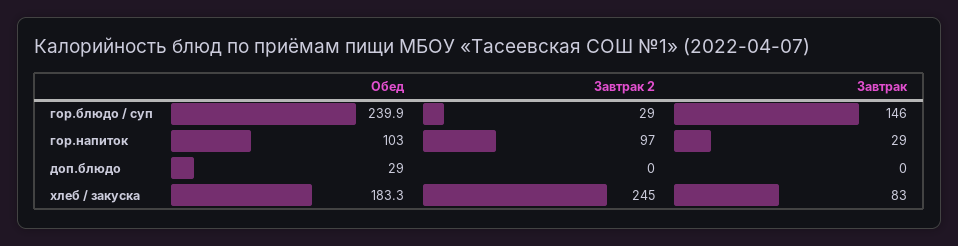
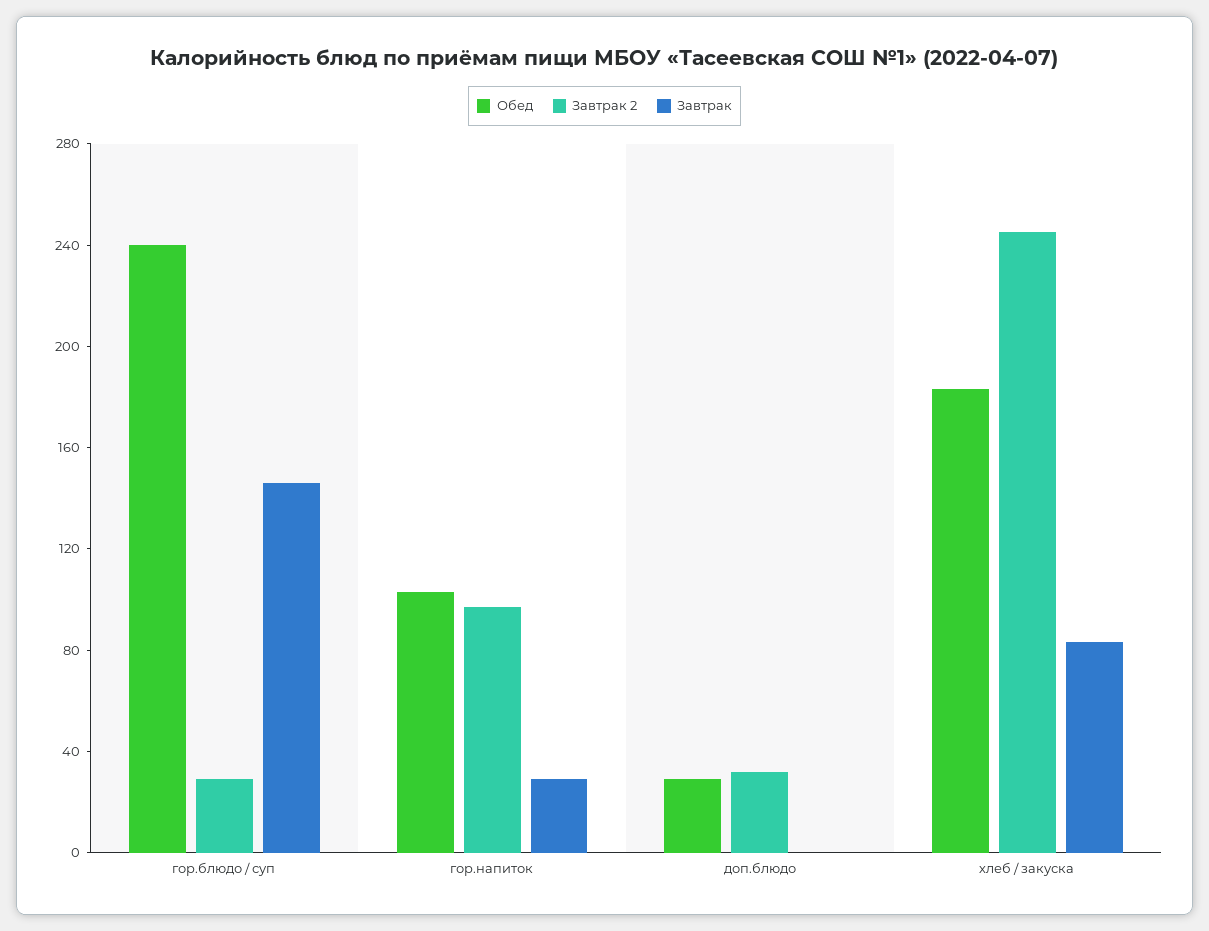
Завтрак 2, доп.блюдо: 0 -> 30

